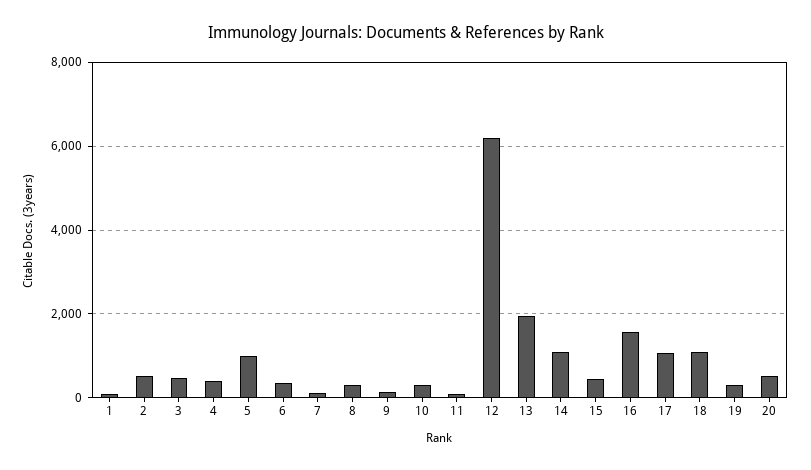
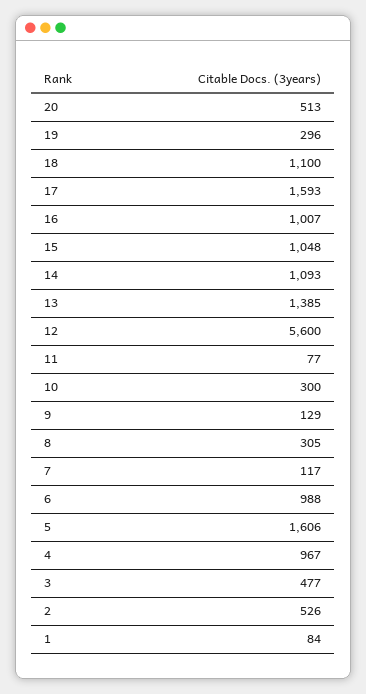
4: 400 -> 967
5: 1000 -> 1606
6: 400 -> 988
12: 6200 -> 5600
13: 2000 -> 1385
15: 400 -> 1048
16: 1600 -> 1007
17: 1000 -> 1593

